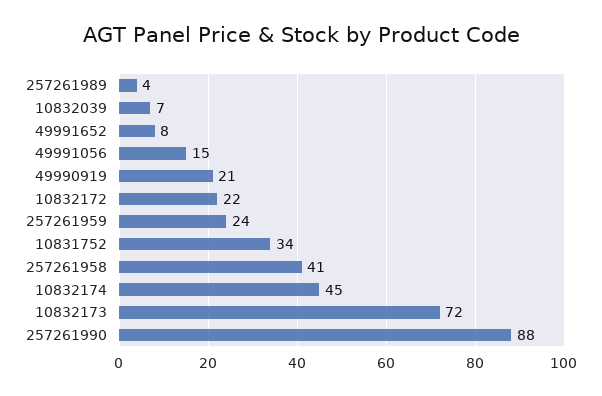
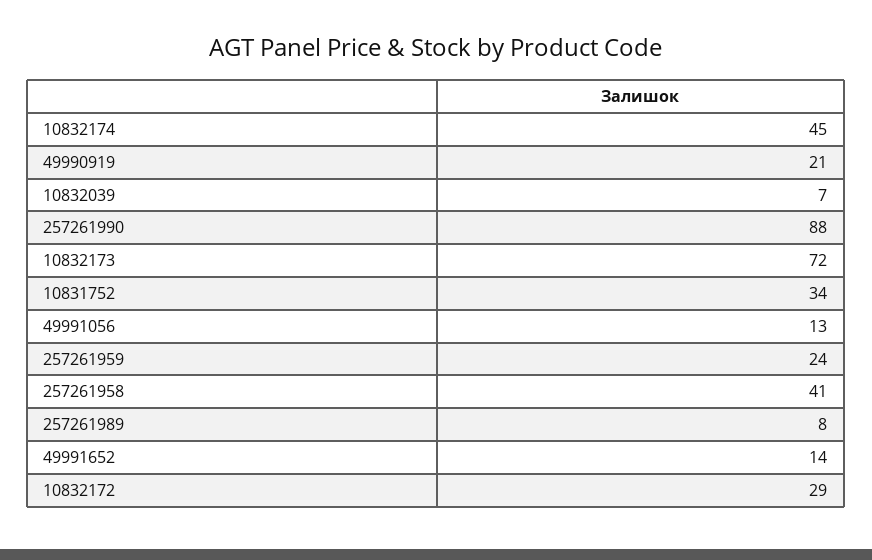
257261989: 4 -> 8
49991652: 8 -> 14
49991056: 15 -> 13
10832172: 22 -> 29

